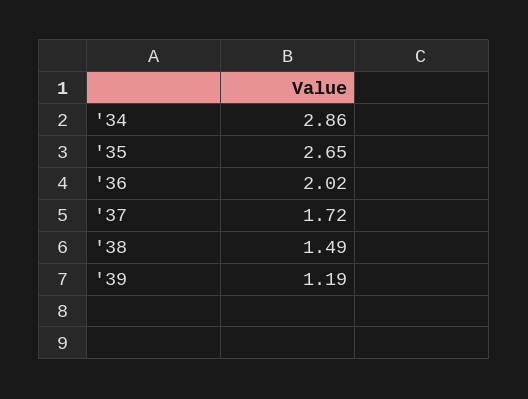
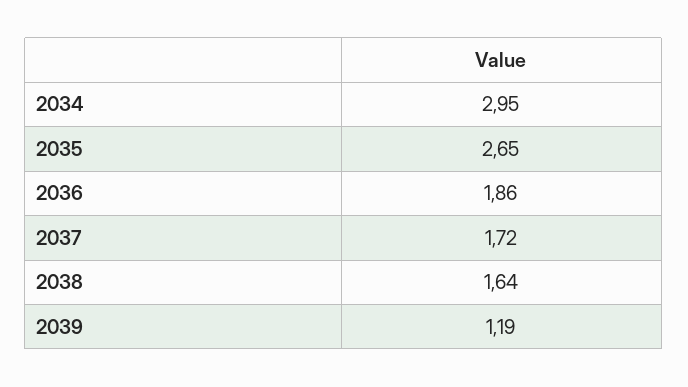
'34: 2.86 -> 2.95
'36: 2.02 -> 1.86
'38: 1.49 -> 1.64

